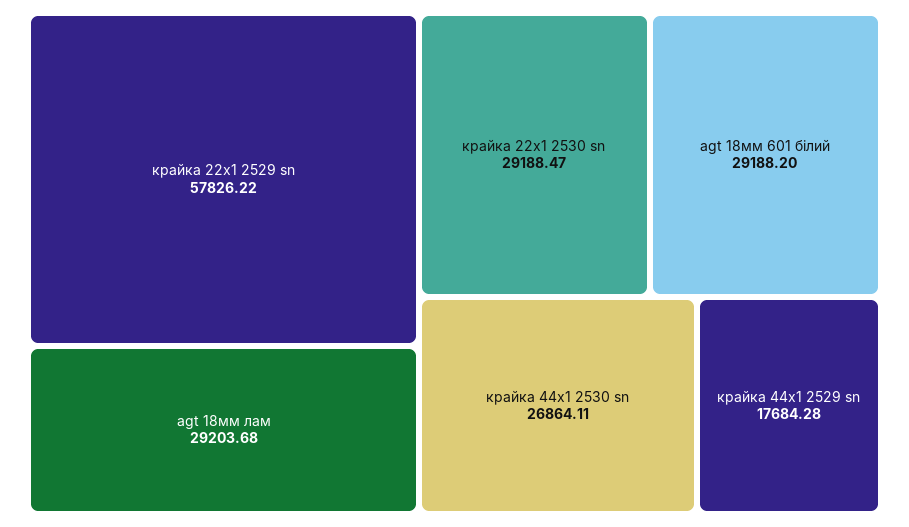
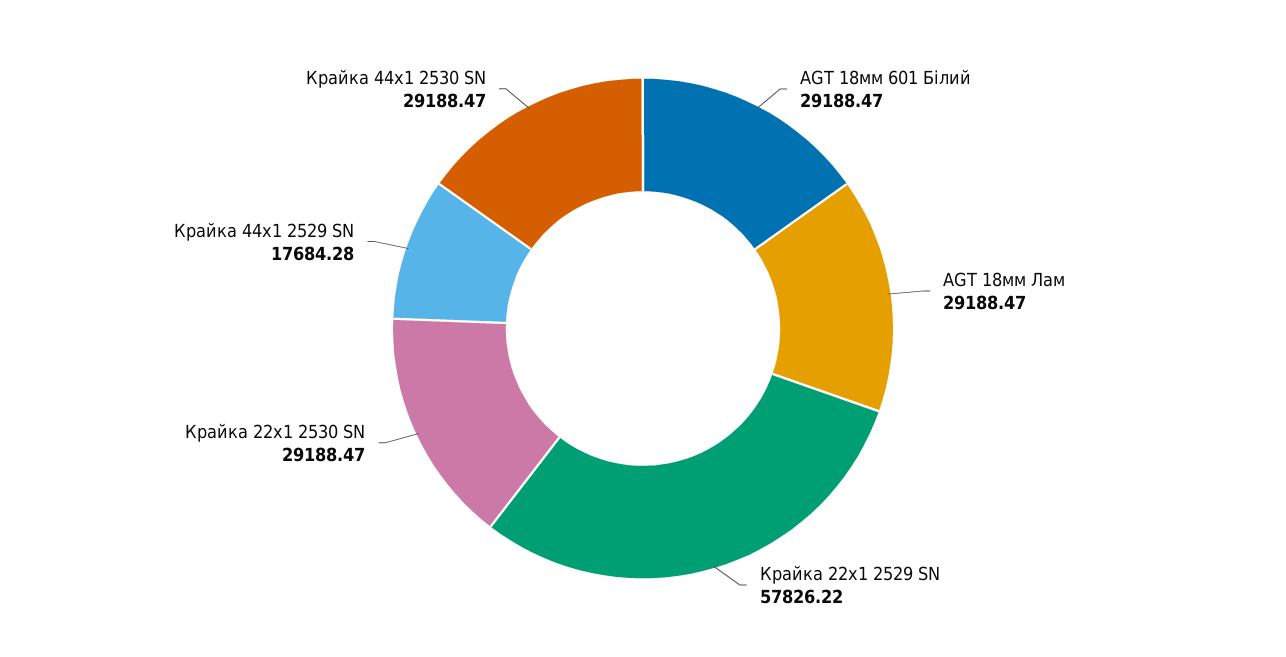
agt 18мм лам: 29203.68 -> 29188.47
agt 18мм 601 білий: 29188.2 -> 29188.47
крайка 44x1 2530 sn: 26864.11 -> 29188.47

